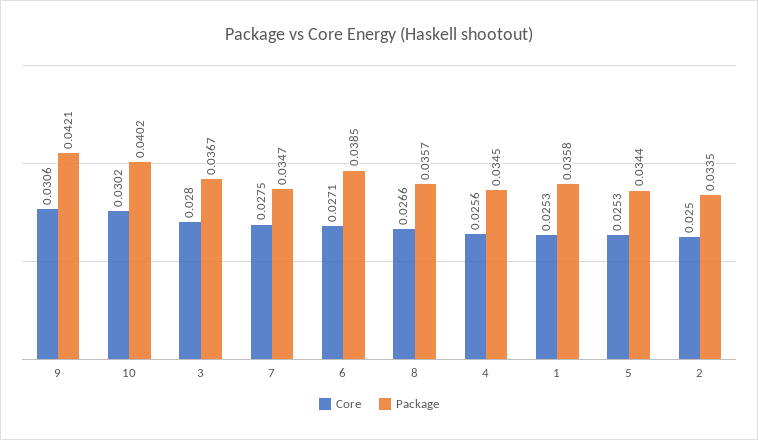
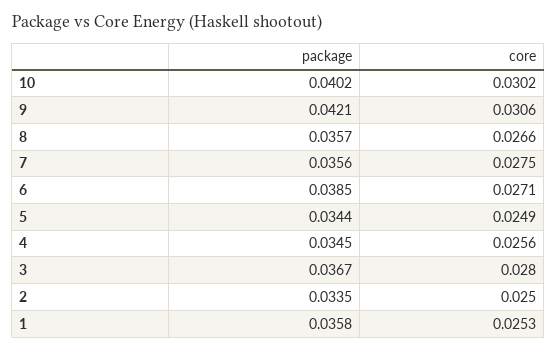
Package, 7: 0.0347 -> 0.0356
Core, 5: 0.0253 -> 0.0249

